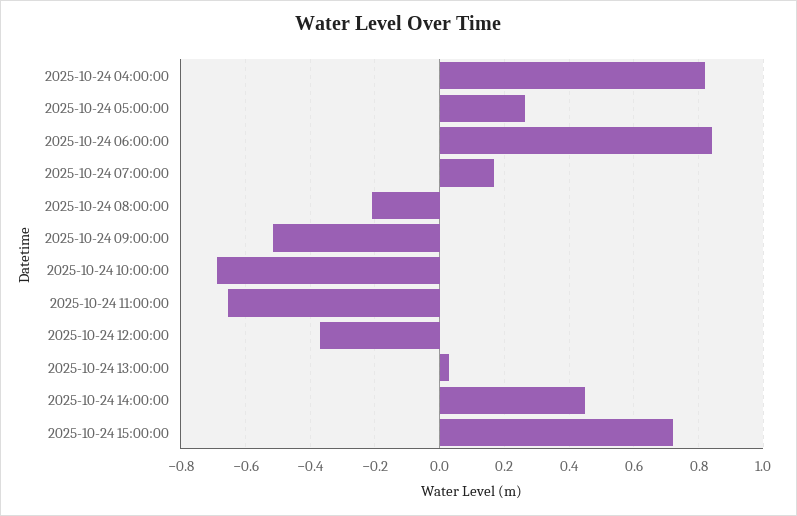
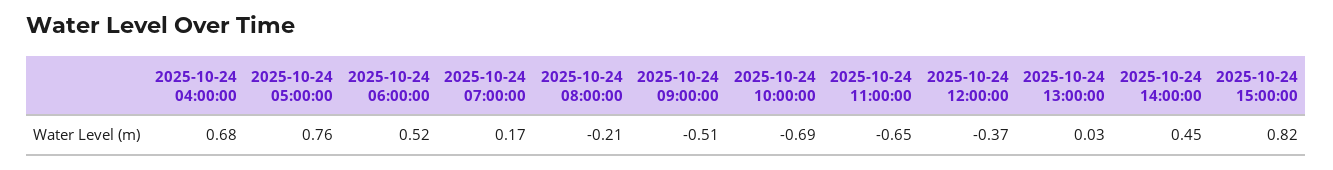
2025-10-24 04:00:00: 0.82 -> 0.68
2025-10-24 05:00:00: 0.26 -> 0.76
2025-10-24 06:00:00: 0.84 -> 0.52
2025-10-24 15:00:00: 0.72 -> 0.82

